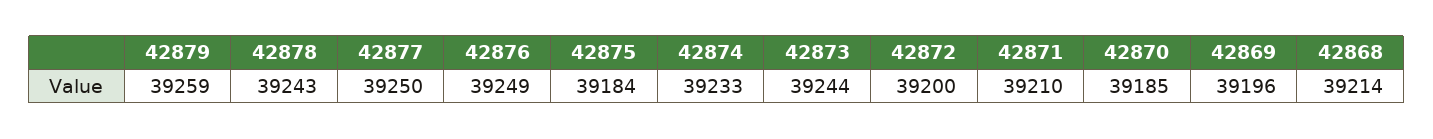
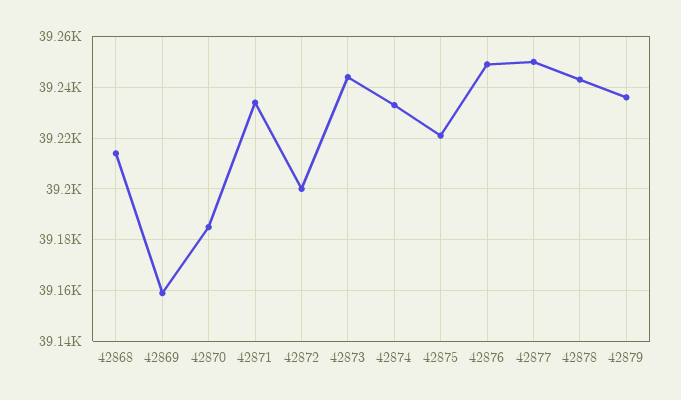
42879: 39259 -> 39235
42875: 39184 -> 39220
42871: 39210 -> 39235
42869: 39196 -> 39160

